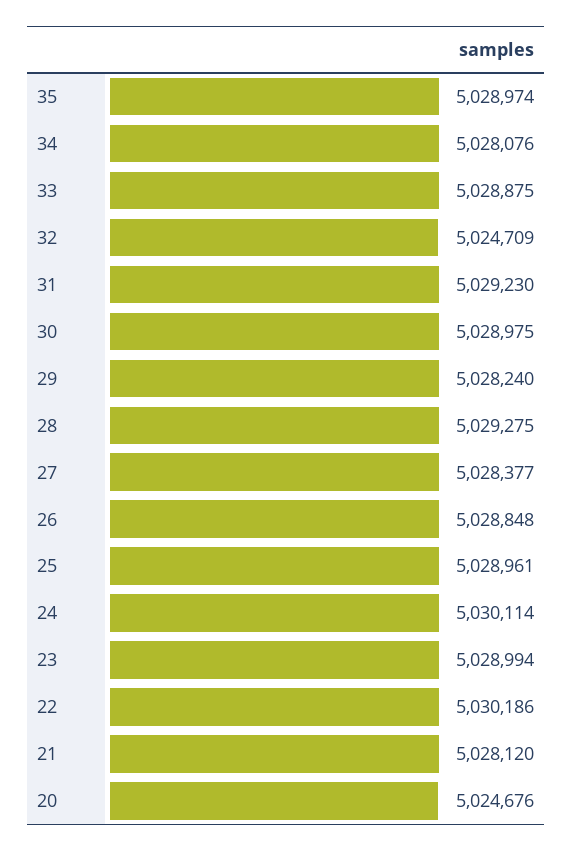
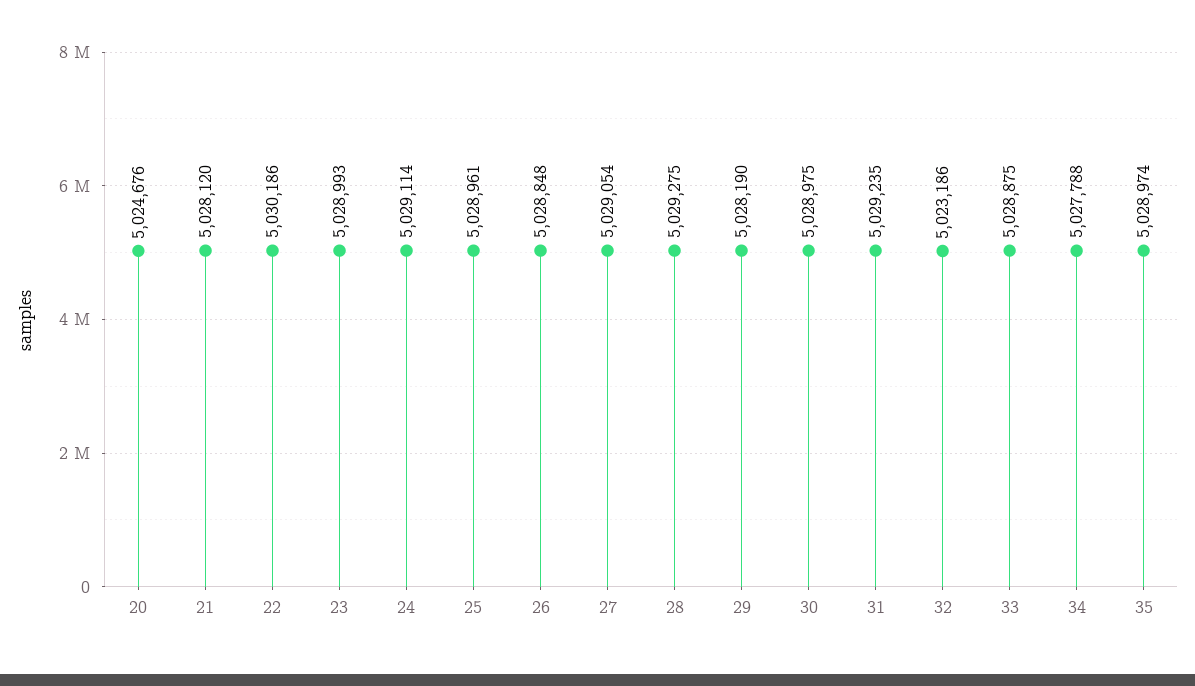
34: 5028076 -> 5027788
32: 5024709 -> 5023186
31: 5029230 -> 5029235
29: 5028240 -> 5028190
27: 5028377 -> 5029054
24: 5030114 -> 5029114
23: 5028994 -> 5028993

